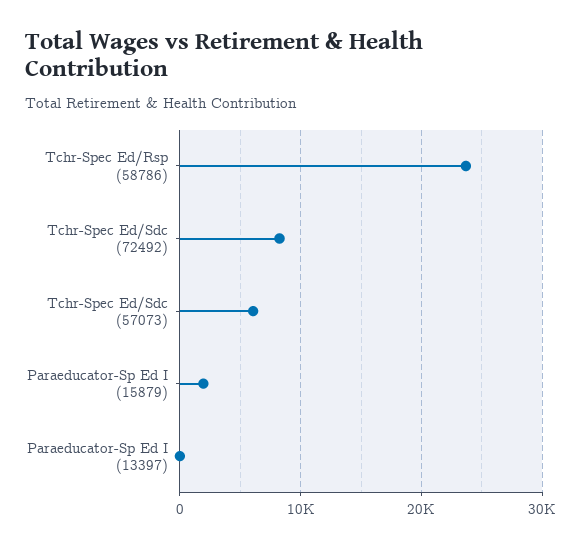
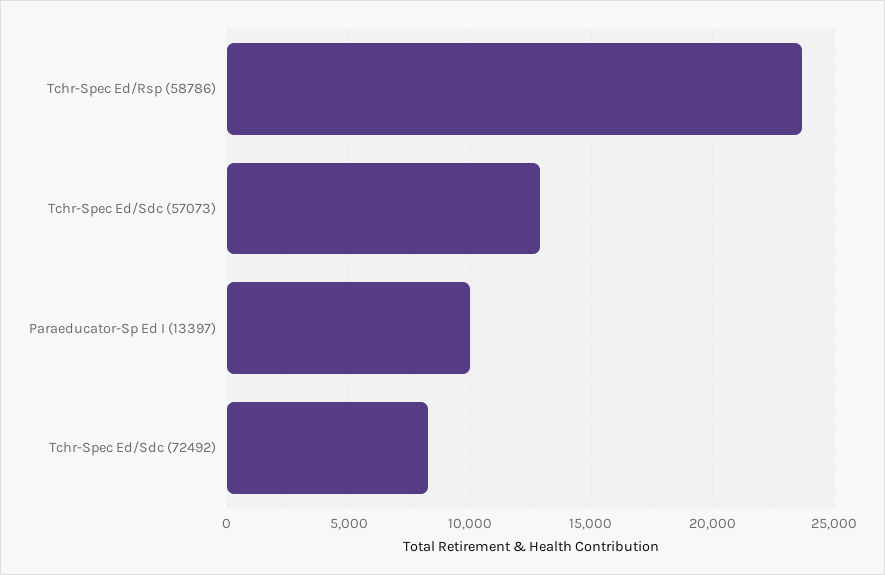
Tchr-Spec Ed/Sdc (57073): 6000 -> 13000
Paraeducator-Sp Ed I (15879): 2000 -> none
Paraeducator-Sp Ed I (13397): 0 -> 10000

